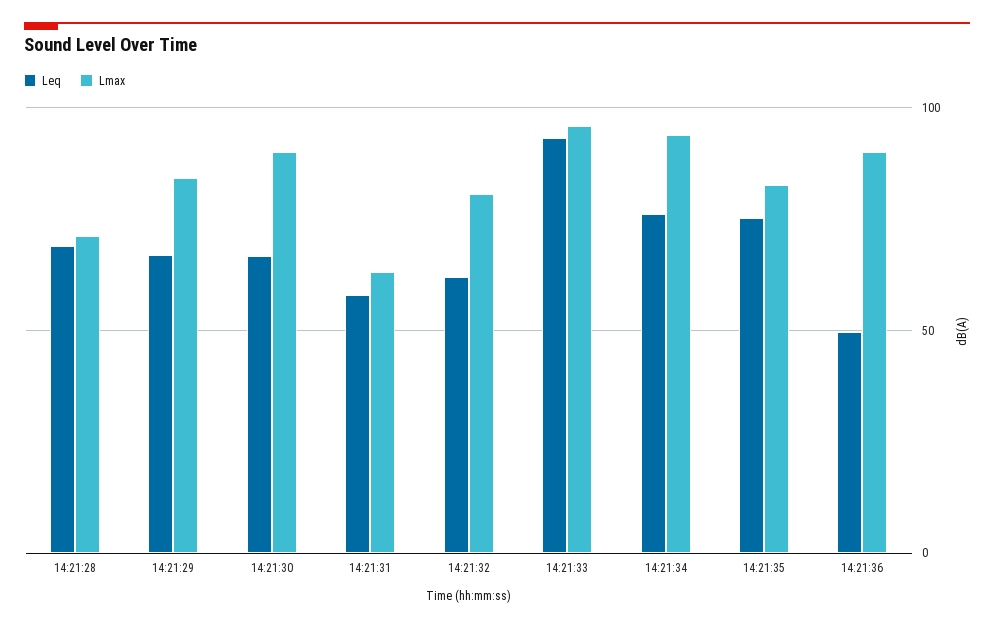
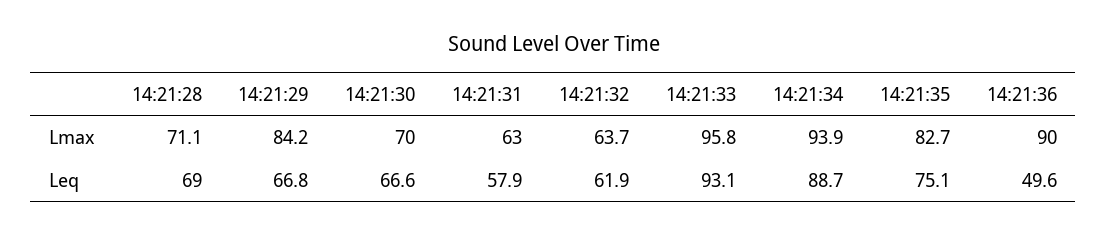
Lmax, 14:21:30: 90 -> 70
Lmax, 14:21:32: 80 -> 63.7
Leq, 14:21:34: 75 -> 88.7

